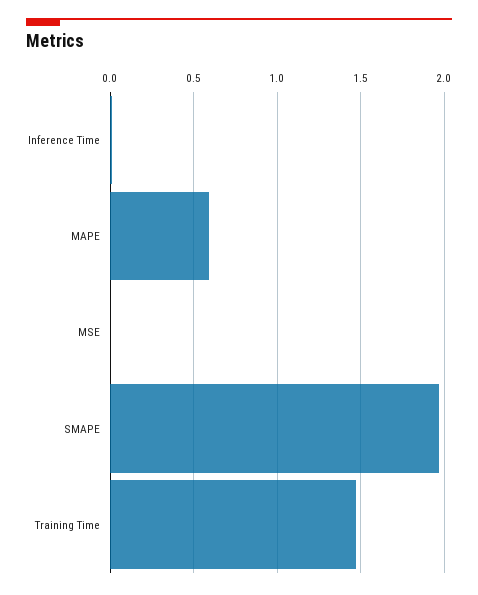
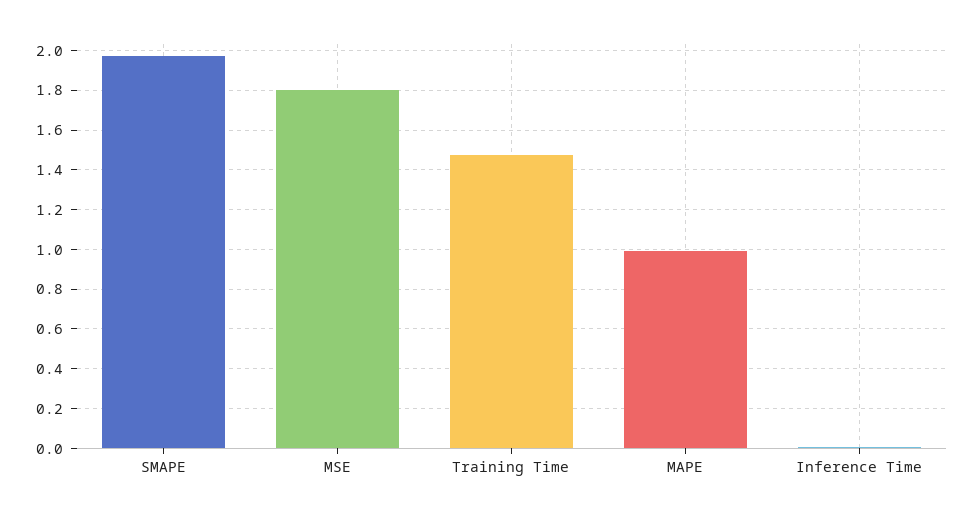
MAPE: 0.6 -> 1
MSE: 0 -> 1.8

